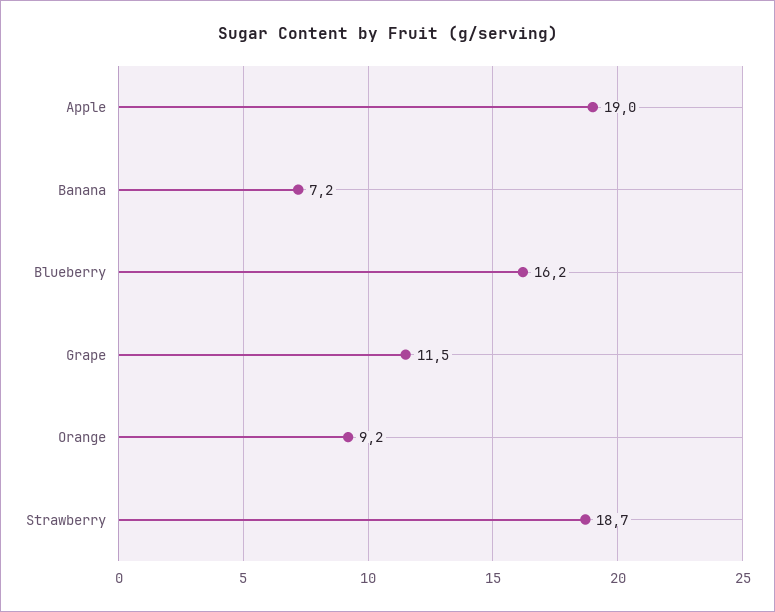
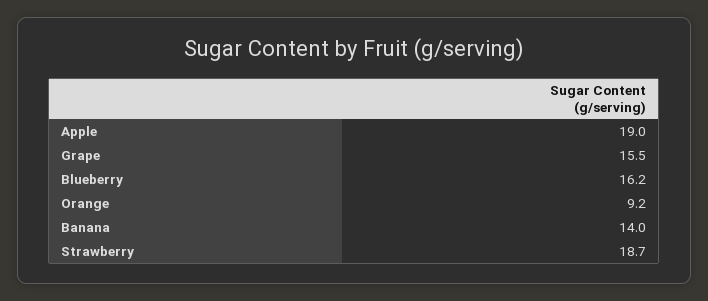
Banana: 7.2 -> 14
Grape: 11.5 -> 15.5

